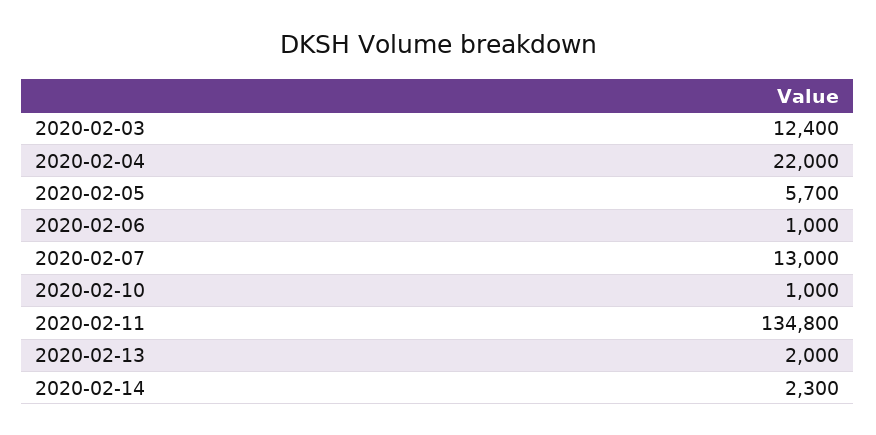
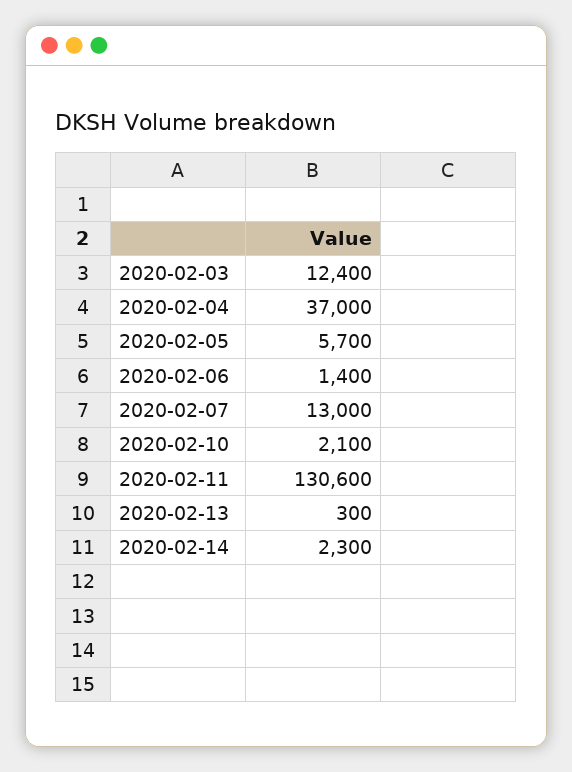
2020-02-04: 22000 -> 37000
2020-02-06: 1000 -> 1400
2020-02-10: 1000 -> 2100
2020-02-11: 134800 -> 130600
2020-02-13: 2000 -> 300

